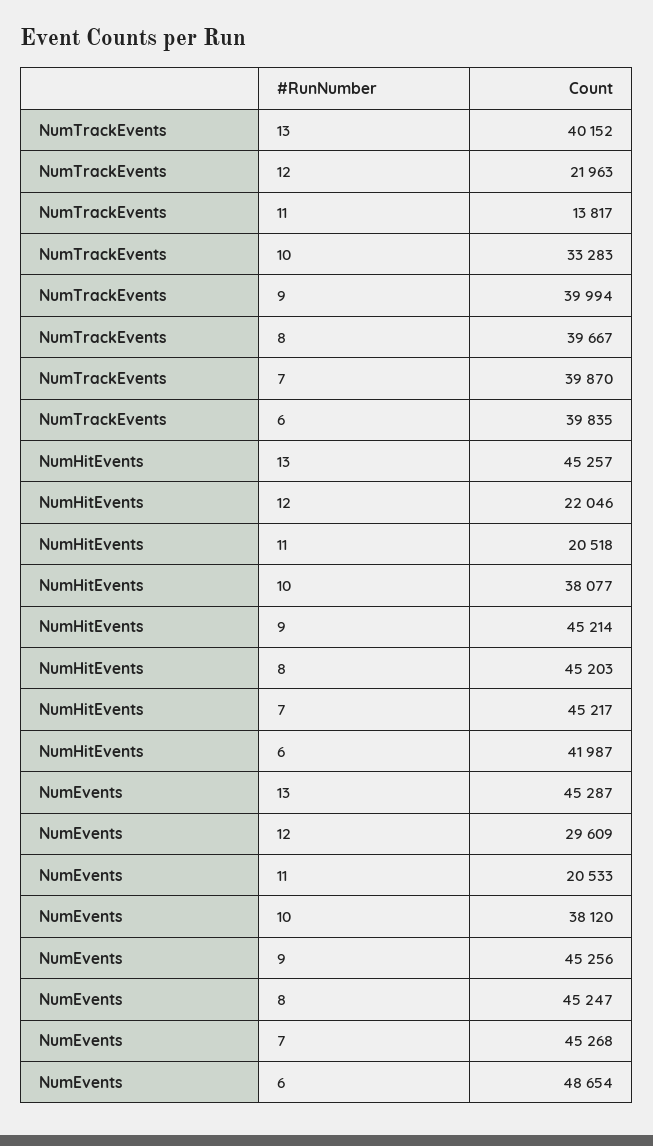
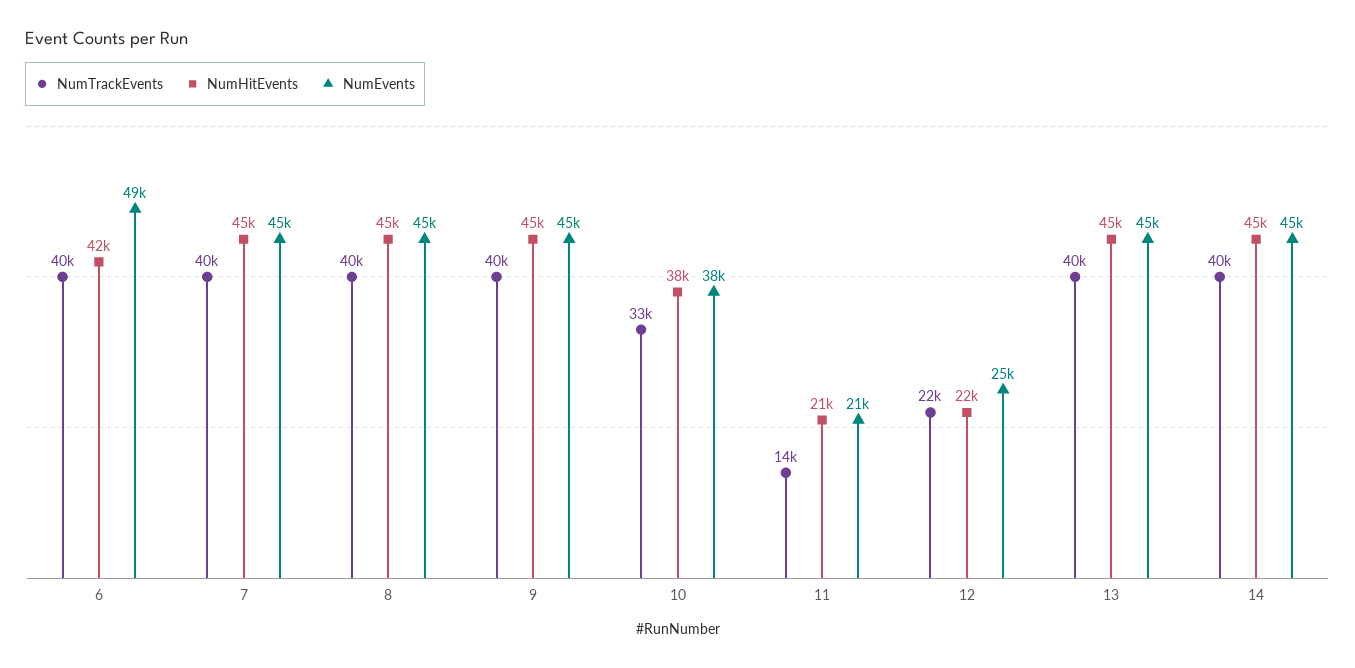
NumEvents, 12: 29609 -> 25000
NumTrackEvents, 14: none -> 40000
NumHitEvents, 14: none -> 45000
NumEvents, 14: none -> 45000

